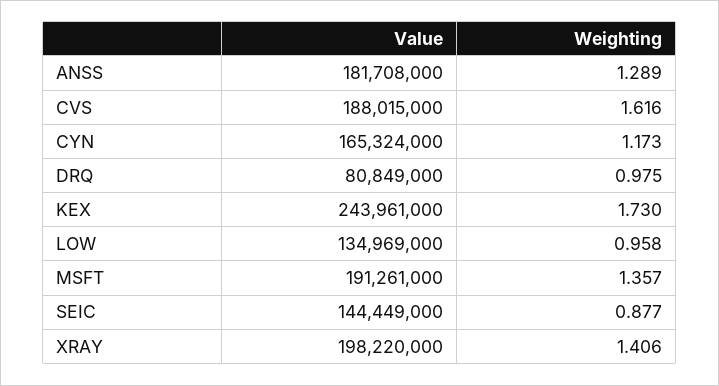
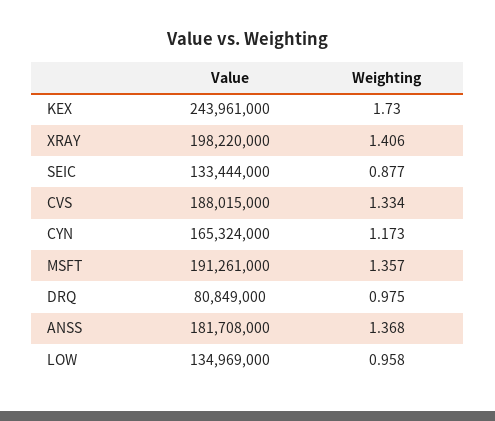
Weighting, ANSS: 1.289 -> 1.368
Weighting, CVS: 1.616 -> 1.334
Value, SEIC: 144449000 -> 133444000

